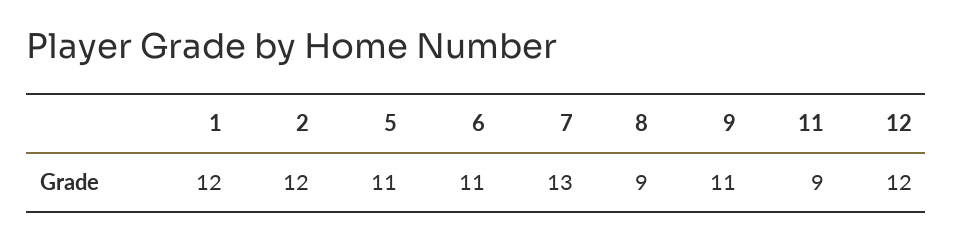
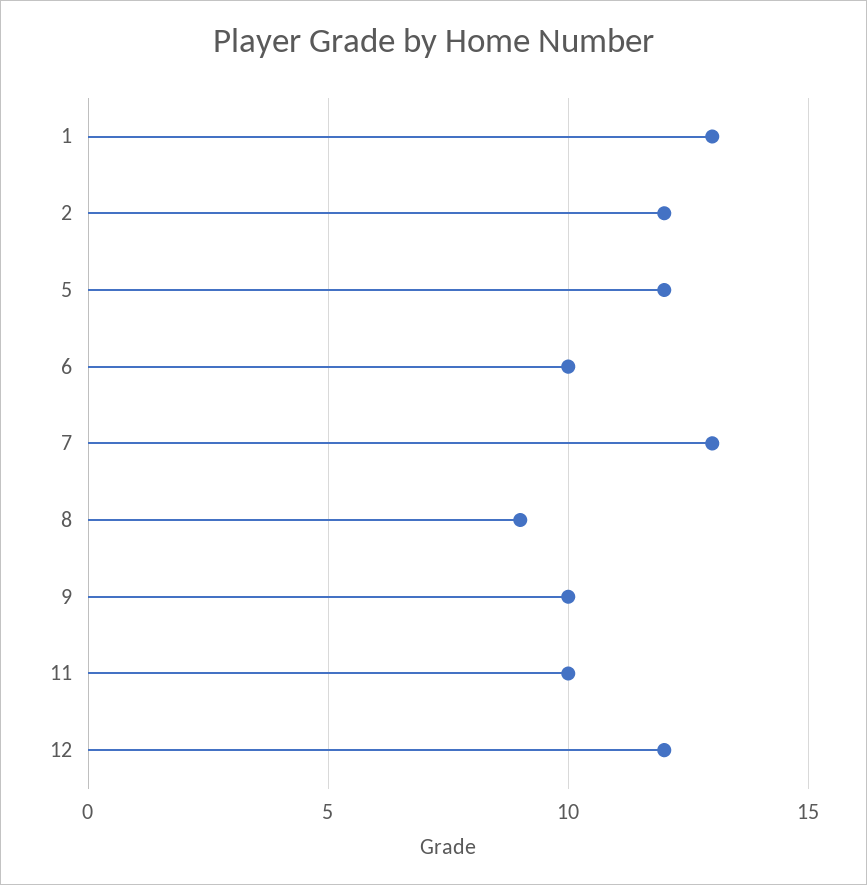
1: 12 -> 13
5: 11 -> 12
6: 11 -> 10
9: 11 -> 10
11: 9 -> 10

